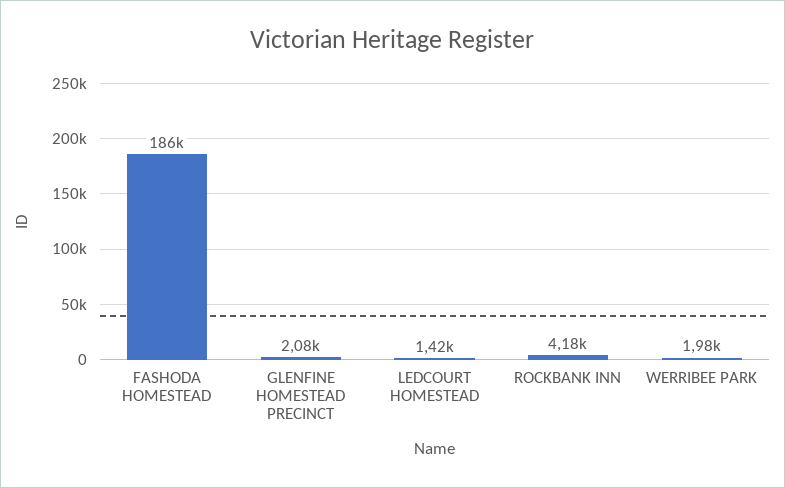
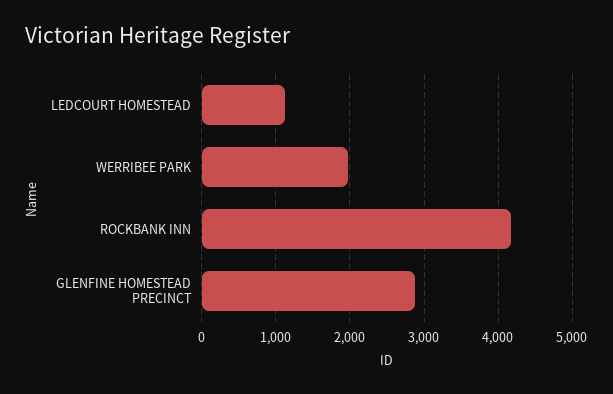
FASHODA HOMESTEAD: 186000 -> none
GLENFINE HOMESTEAD PRECINCT: 2080 -> 2900
LEDCOURT HOMESTEAD: 1420 -> 1100

